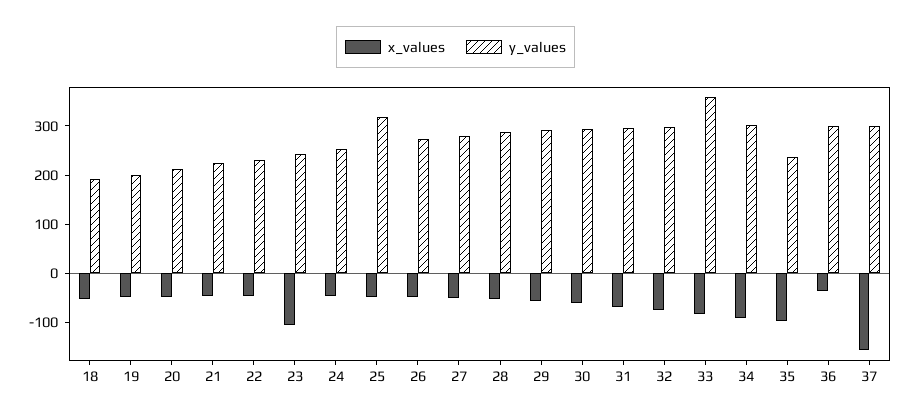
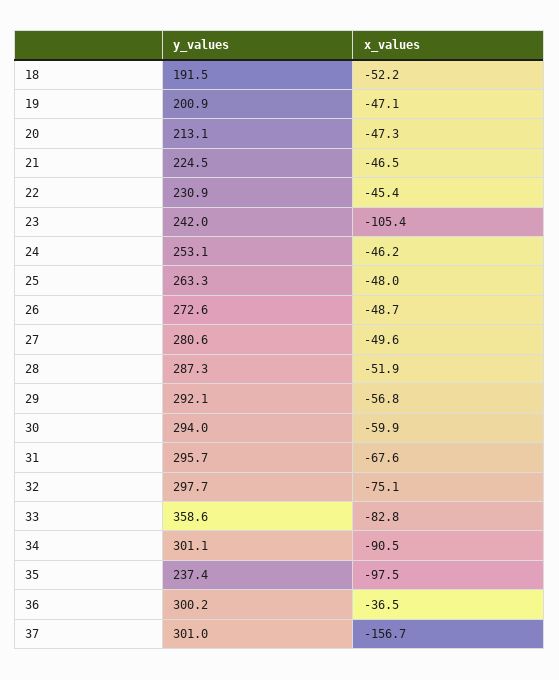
y_values, 25: 320 -> 263.3

